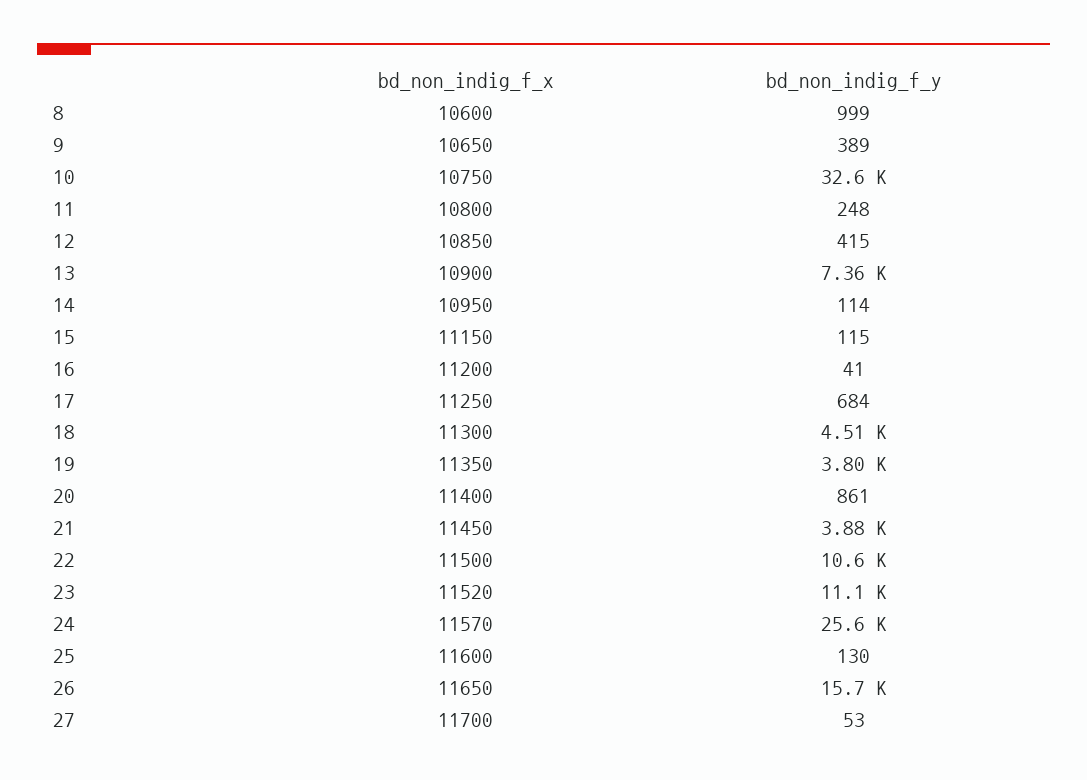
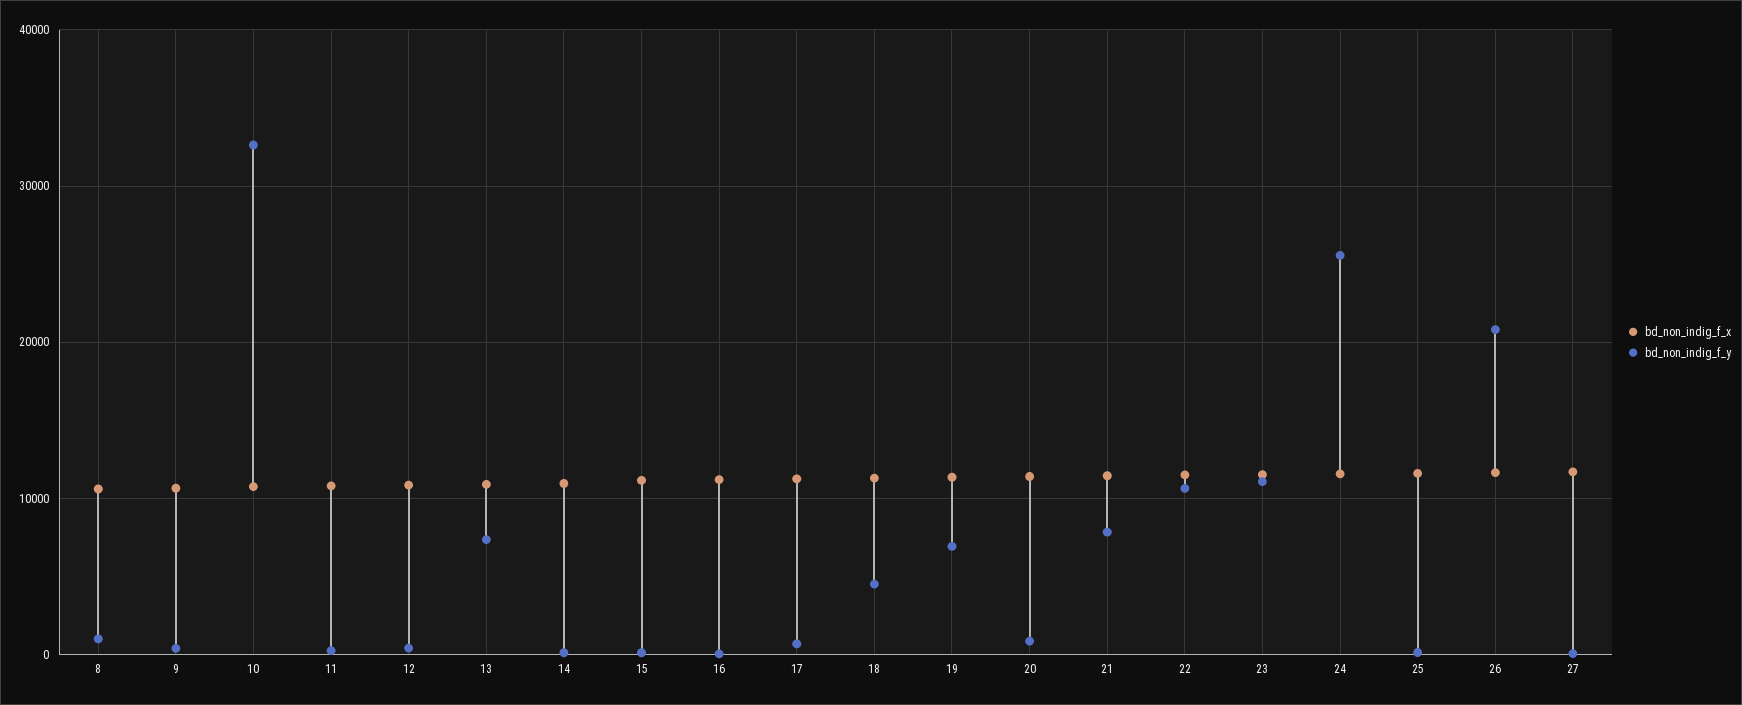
bd_non_indig_f_y, 19: 3800 -> 7000
bd_non_indig_f_y, 21: 3880 -> 8000
bd_non_indig_f_y, 26: 15700 -> 21000

